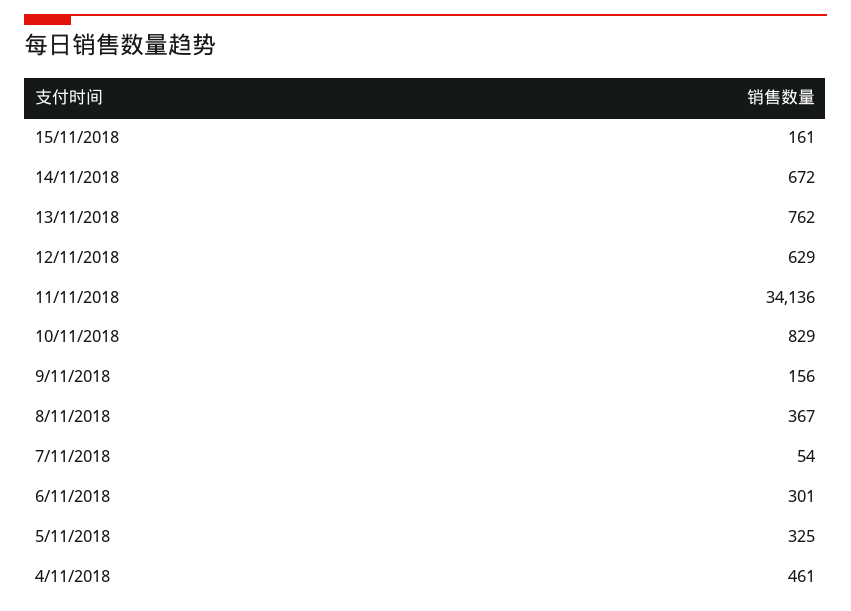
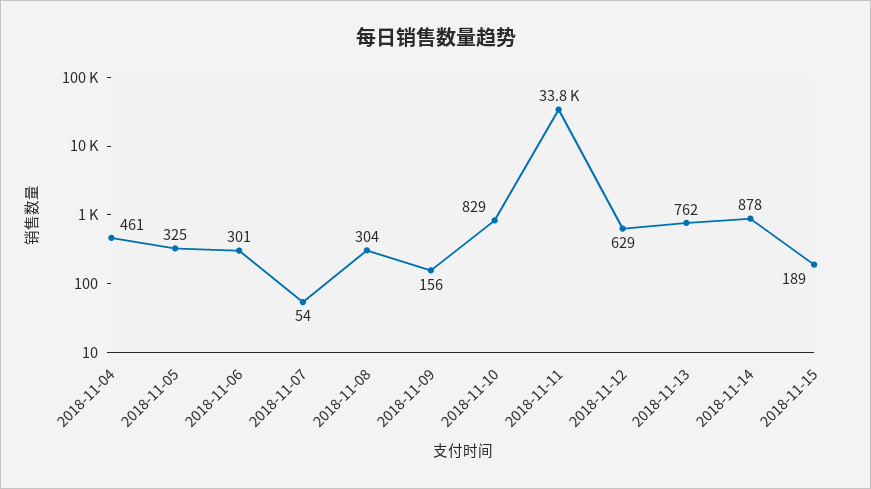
15/11/2018: 161 -> 189
14/11/2018: 672 -> 878
11/11/2018: 34136 -> 33800
8/11/2018: 367 -> 304

